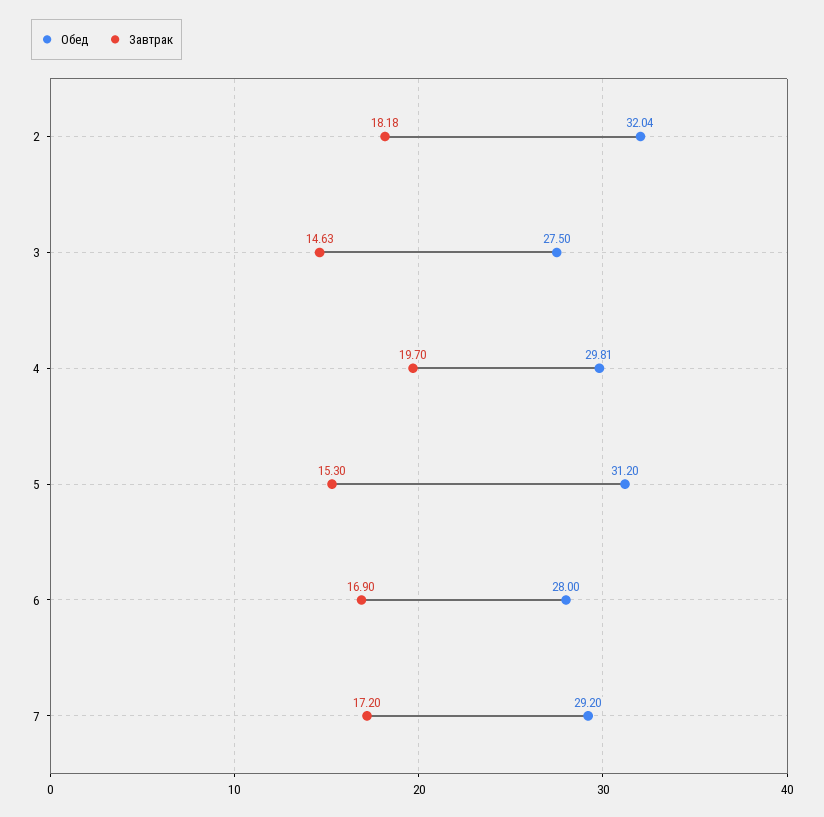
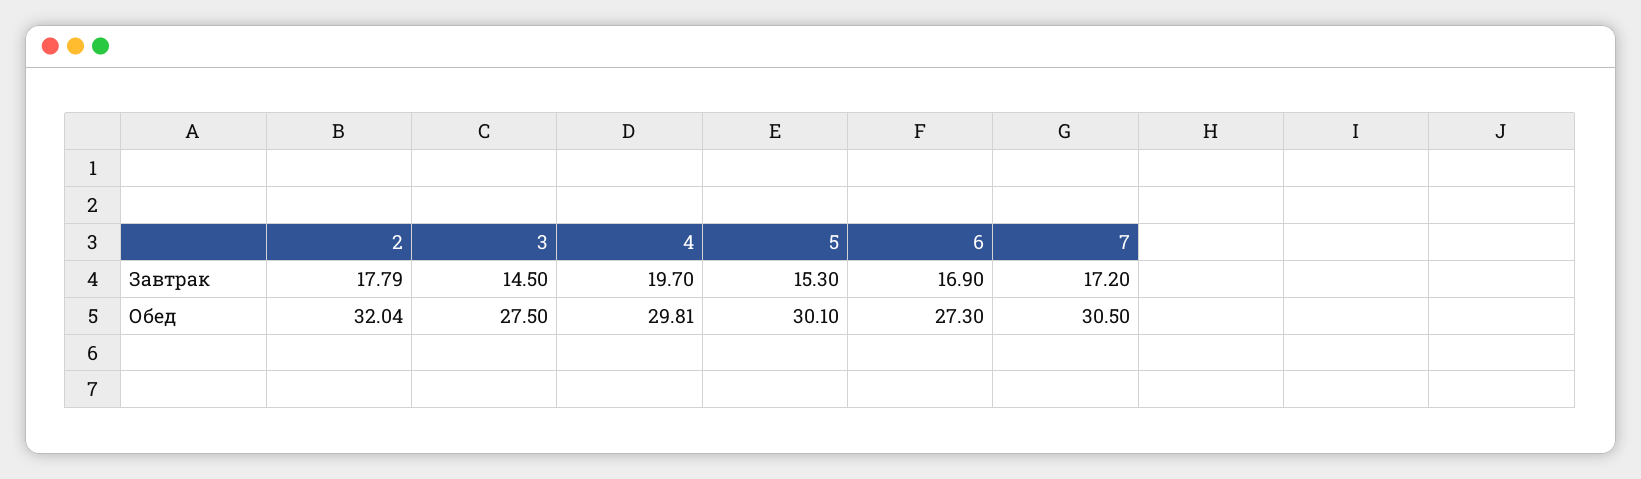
Завтрак, 2: 18.18 -> 17.79
Завтрак, 3: 14.63 -> 14.5
Обед, 5: 31.2 -> 30.1
Обед, 6: 28 -> 27.3
Обед, 7: 29.2 -> 30.5

